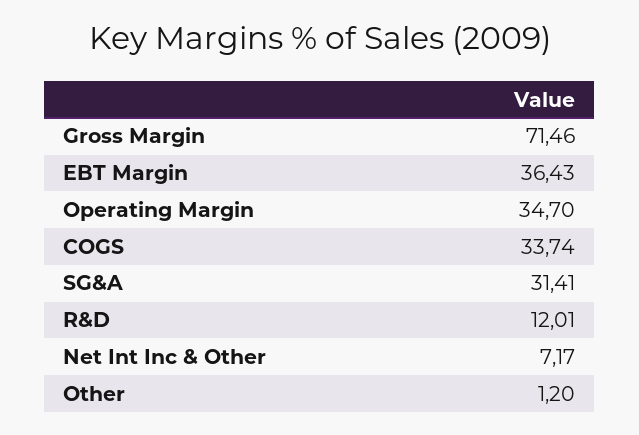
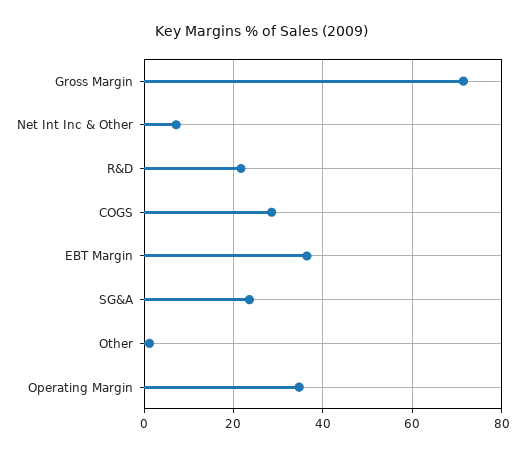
COGS: 33.74 -> 28
SG&A: 31.41 -> 24
R&D: 12.01 -> 22

